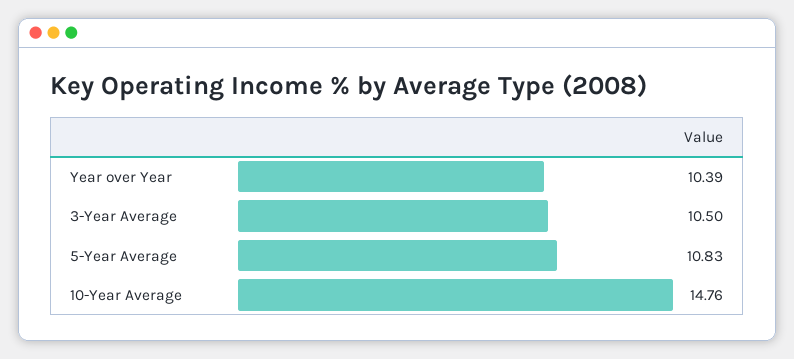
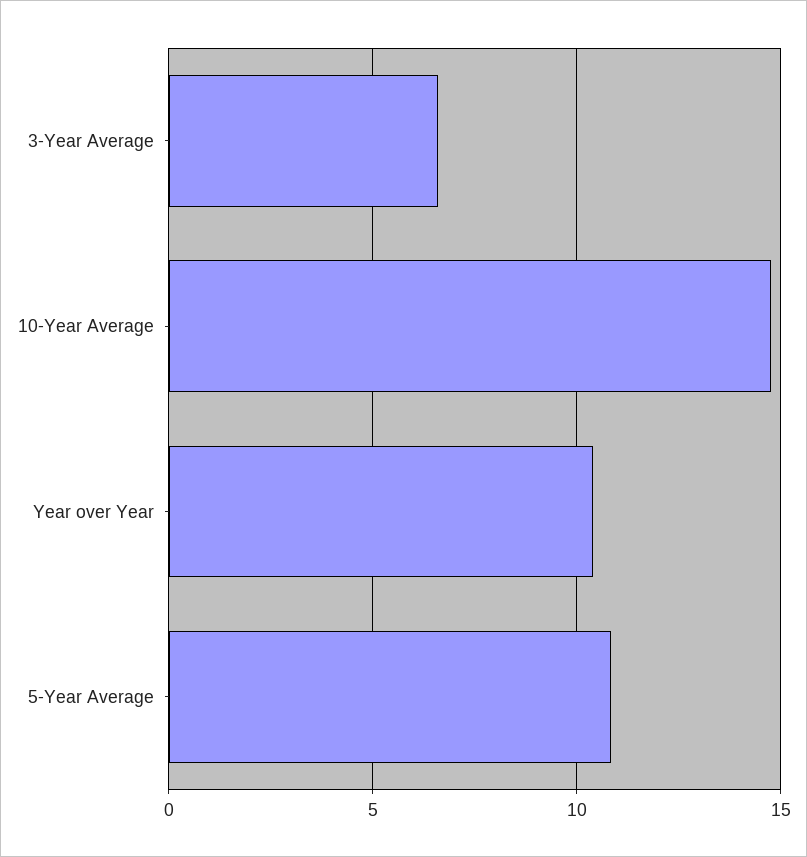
3-Year Average: 10.5 -> 6.5

